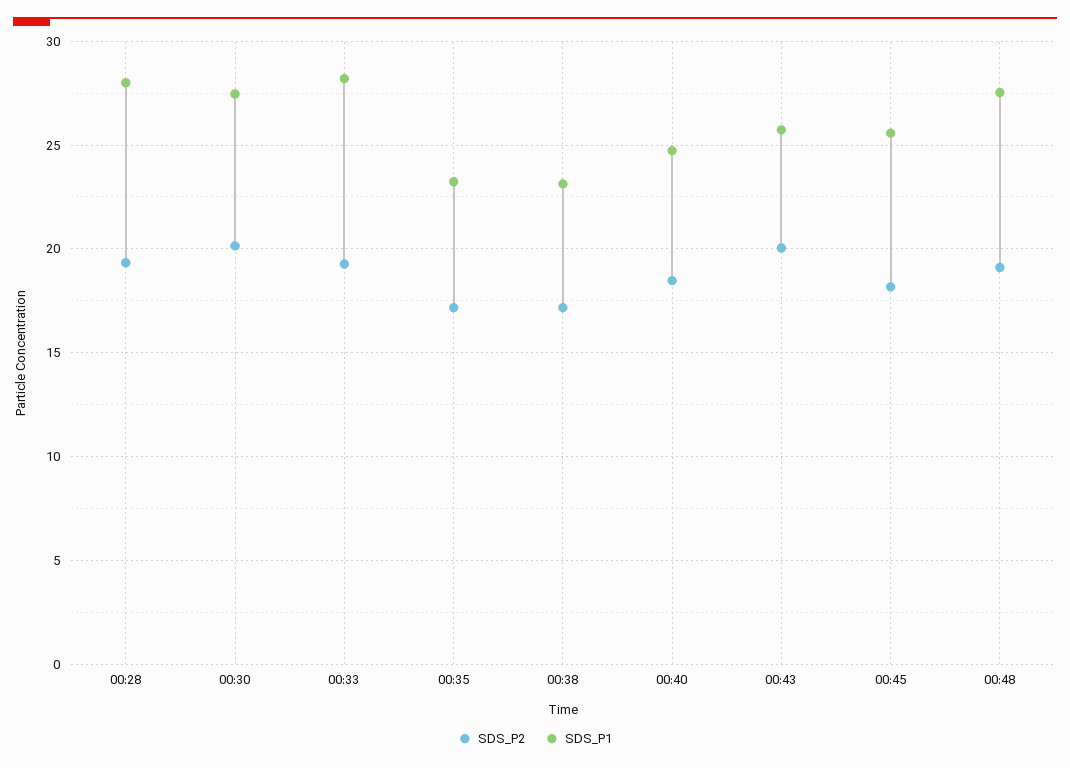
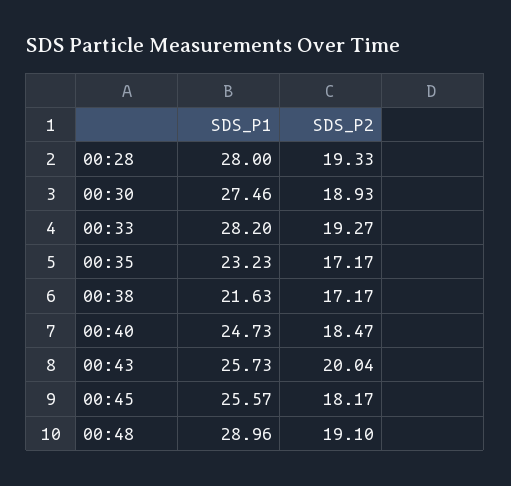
SDS_P2, 00:30: 20 -> 18.93
SDS_P1, 00:38: 23 -> 21.63
SDS_P1, 00:48: 27.5 -> 28.96

